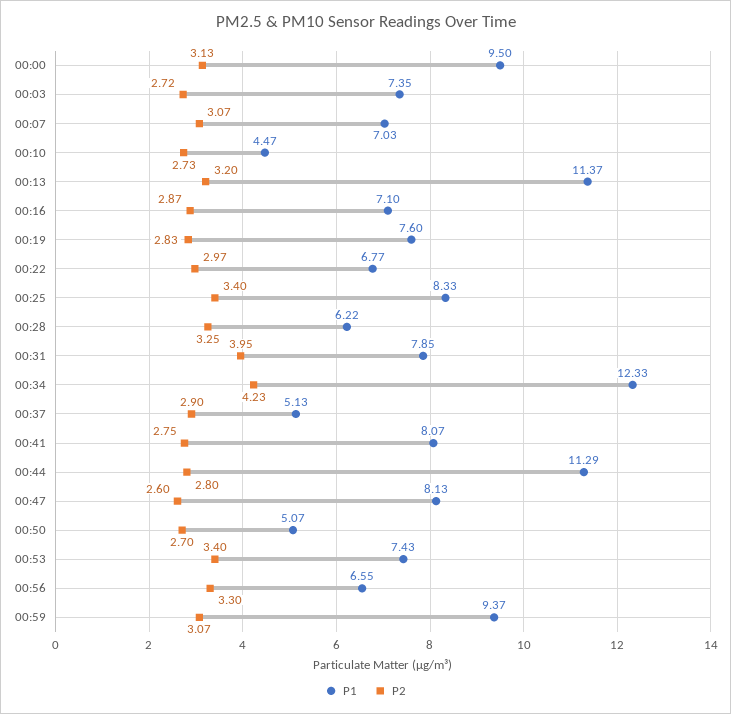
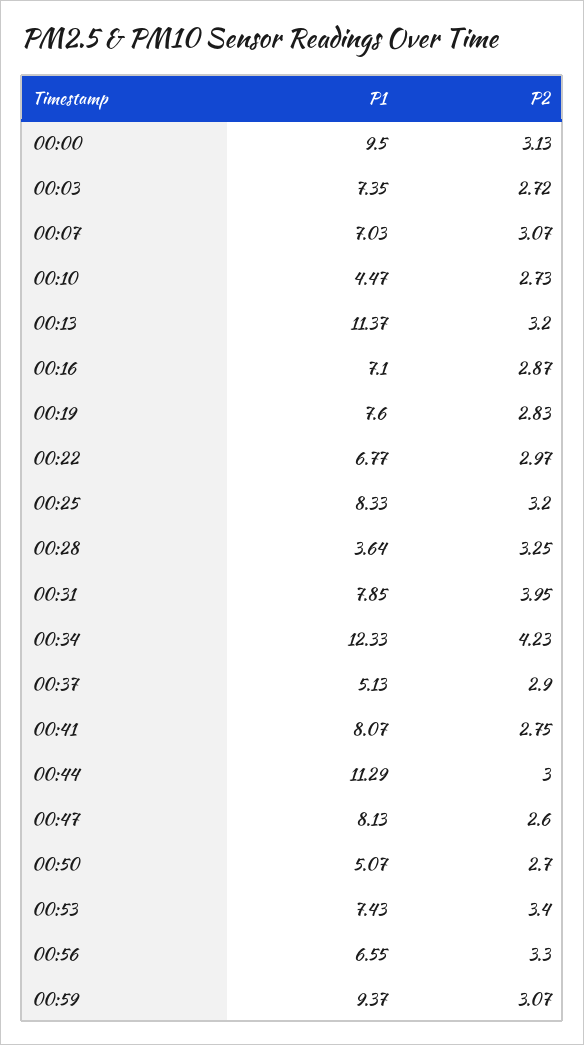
P2, 00:25: 3.4 -> 3.2
P1, 00:28: 6.22 -> 3.64
P2, 00:44: 2.8 -> 3

